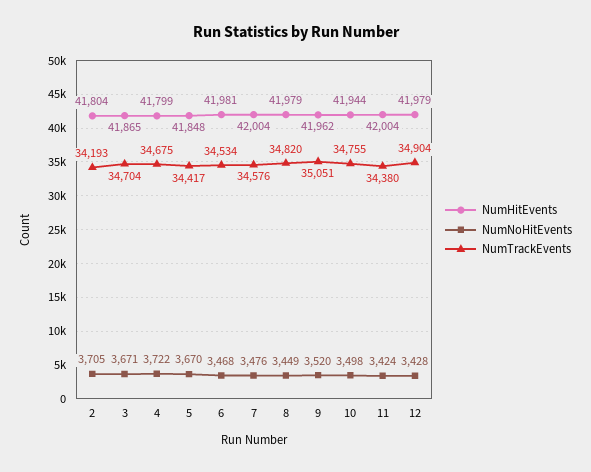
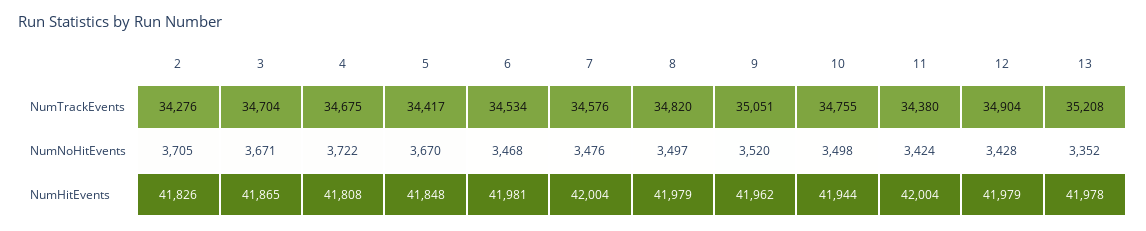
NumHitEvents, 2: 41804 -> 41826
NumTrackEvents, 2: 34193 -> 34276
NumHitEvents, 4: 41799 -> 41808
NumNoHitEvents, 8: 3449 -> 3497
NumTrackEvents, 13: none -> 35208
NumNoHitEvents, 13: none -> 3352
NumHitEvents, 13: none -> 41978

